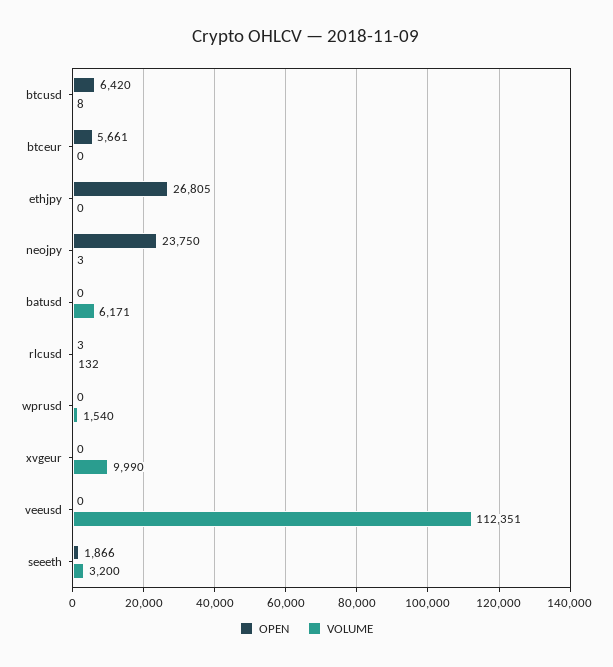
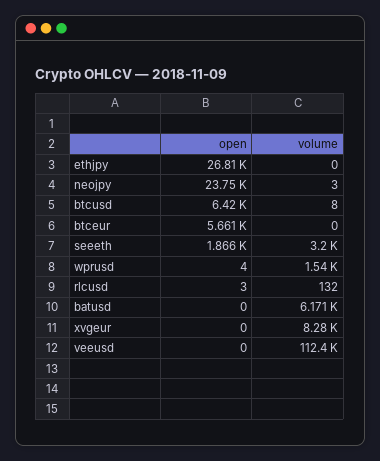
OPEN, wprusd: 0 -> 4
VOLUME, xvgeur: 9990 -> 8280

